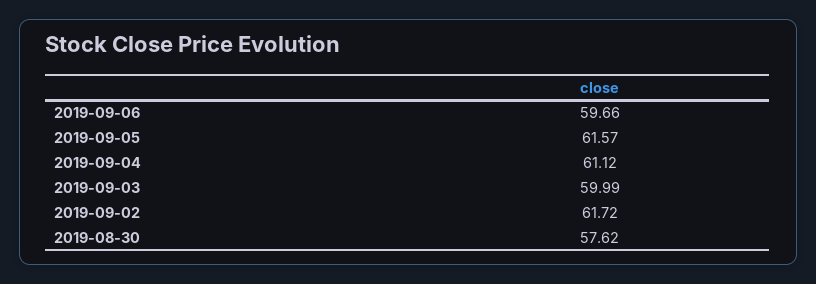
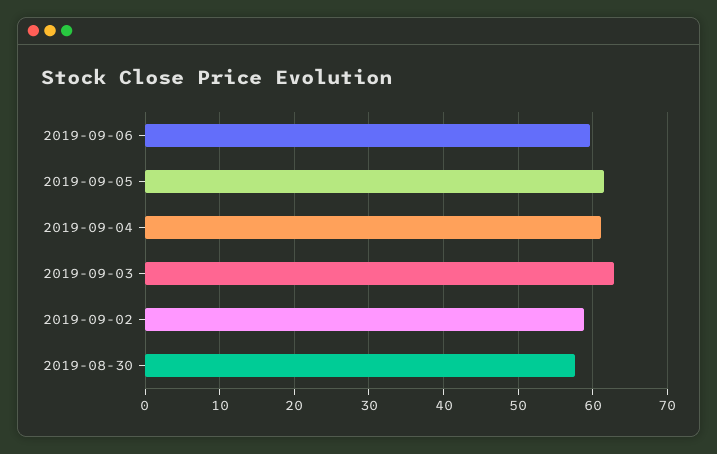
2019-09-03: 59.99 -> 63
2019-09-02: 61.72 -> 59

